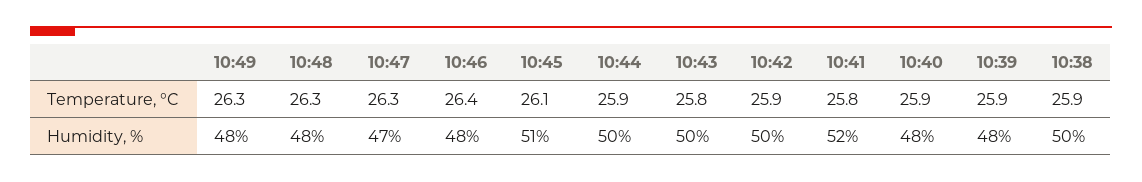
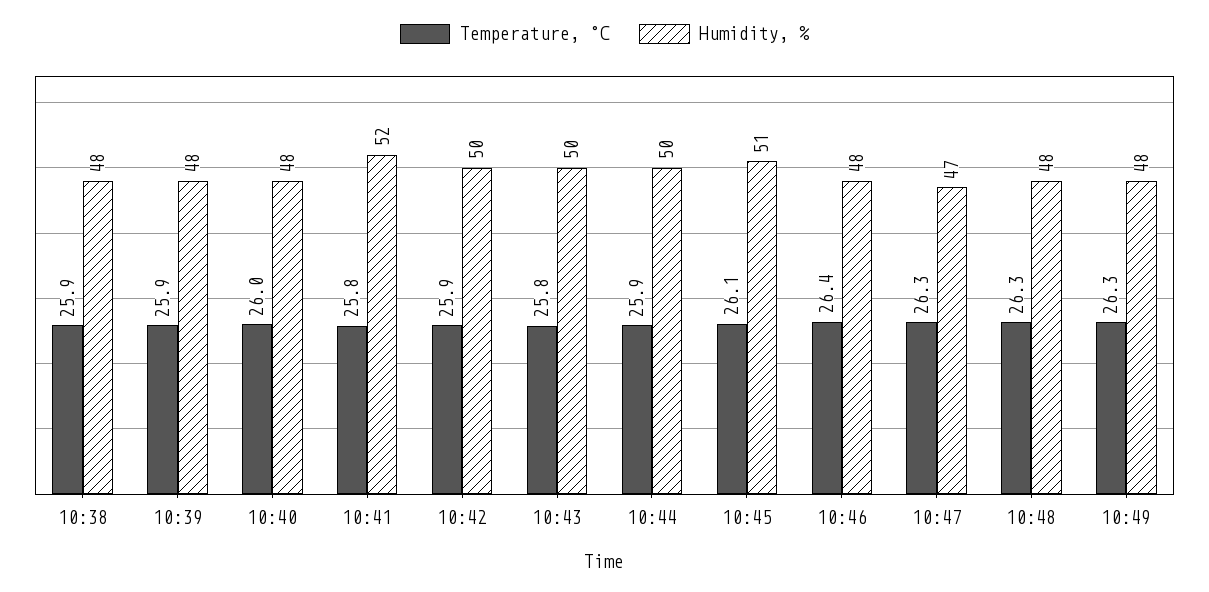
Temperature, °C, 10:40: 25.9 -> 26
Humidity, %, 10:38: 50 -> 48

